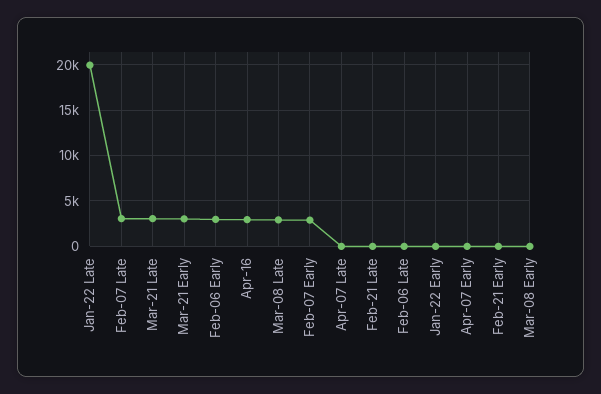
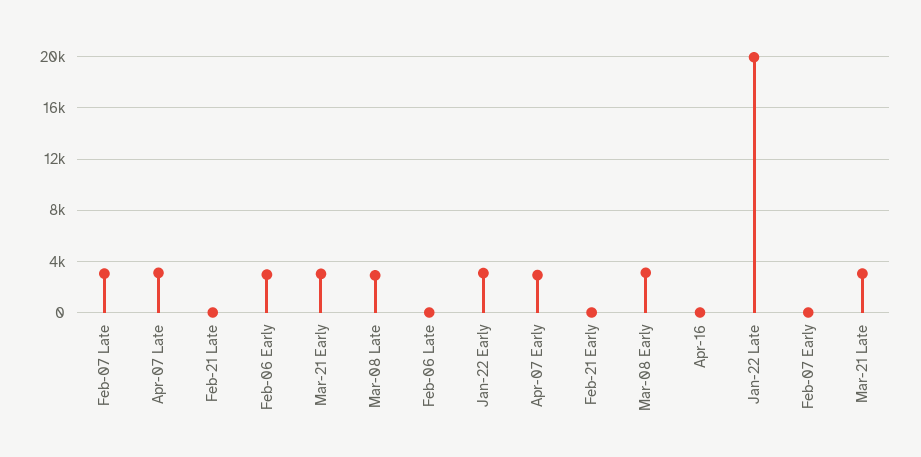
Apr-16: 3000 -> 0
Feb-07 Early: 3000 -> 0
Apr-07 Late: 0 -> 3000
Jan-22 Early: 0 -> 3000
Apr-07 Early: 0 -> 3000
Mar-08 Early: 0 -> 3000

